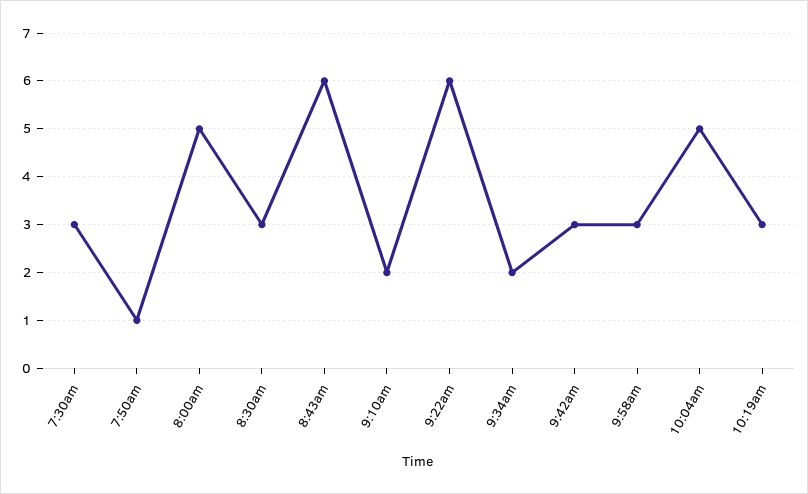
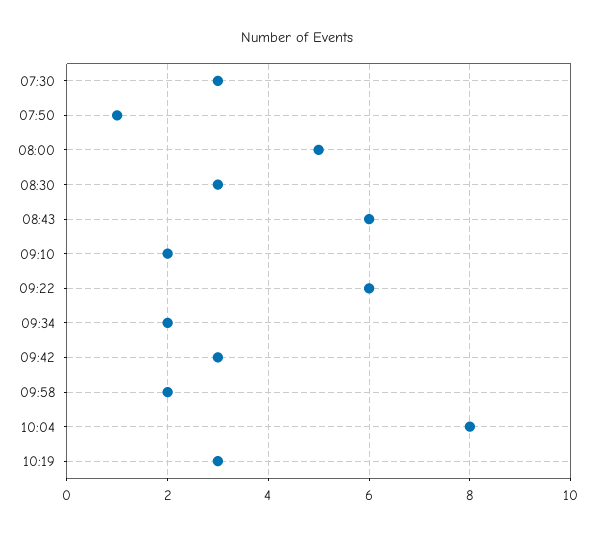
9:58am: 3 -> 2
10:04am: 5 -> 8

